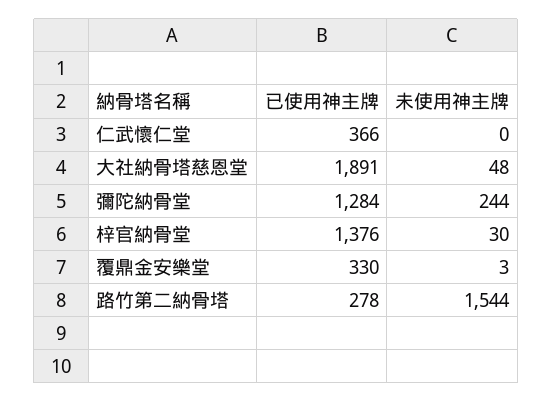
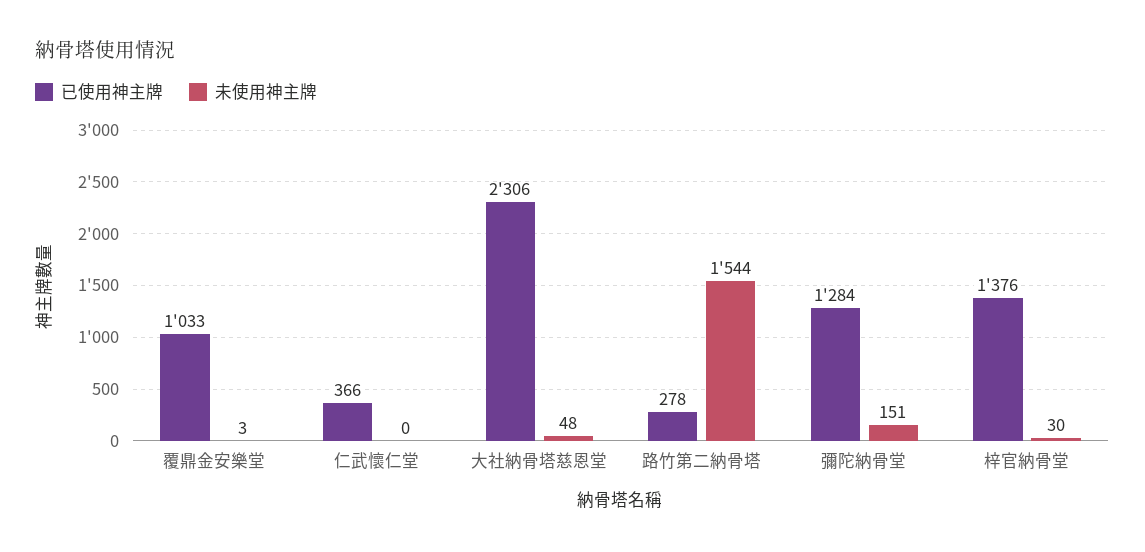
已使用神主牌, 大社納骨塔慈恩堂: 1891 -> 2306
未使用神主牌, 彌陀納骨堂: 244 -> 151
已使用神主牌, 覆鼎金安樂堂: 330 -> 1033

